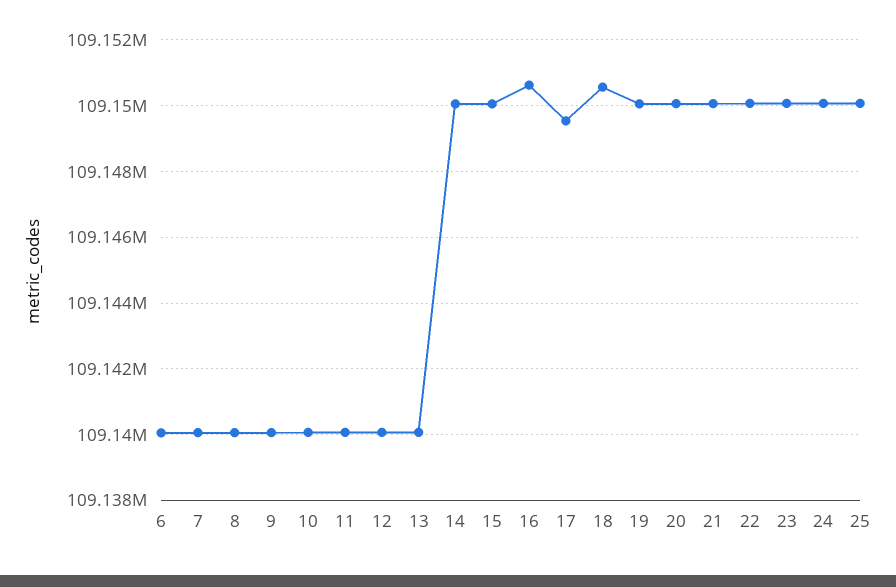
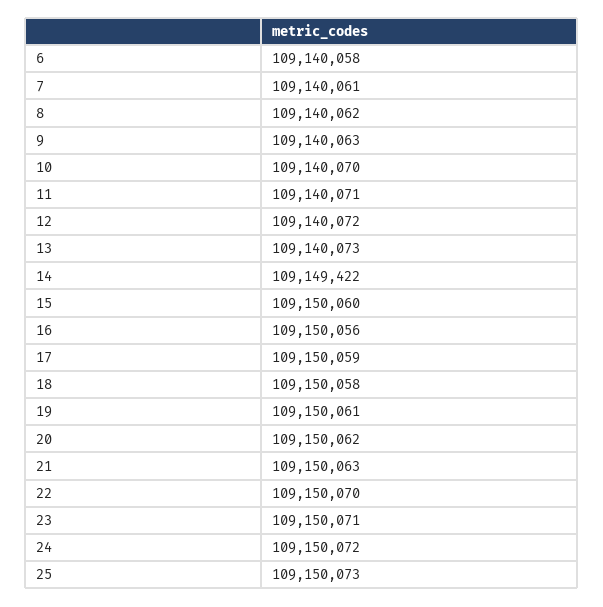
14: 109150000 -> 109149422
16: 109150600 -> 109150056
17: 109149600 -> 109150059
18: 109150600 -> 109150058

